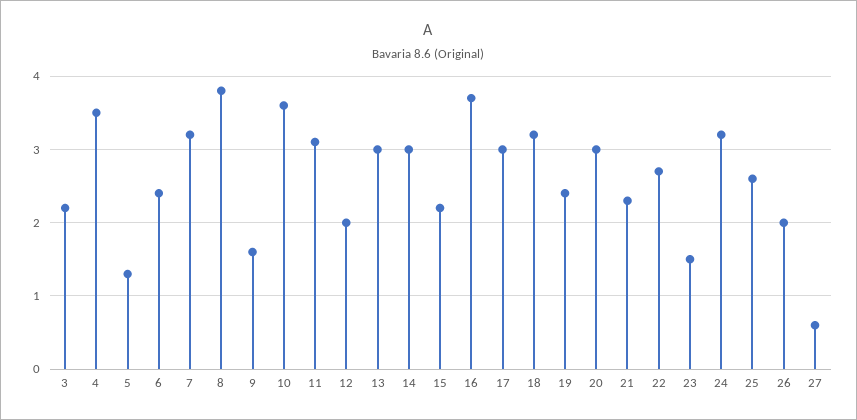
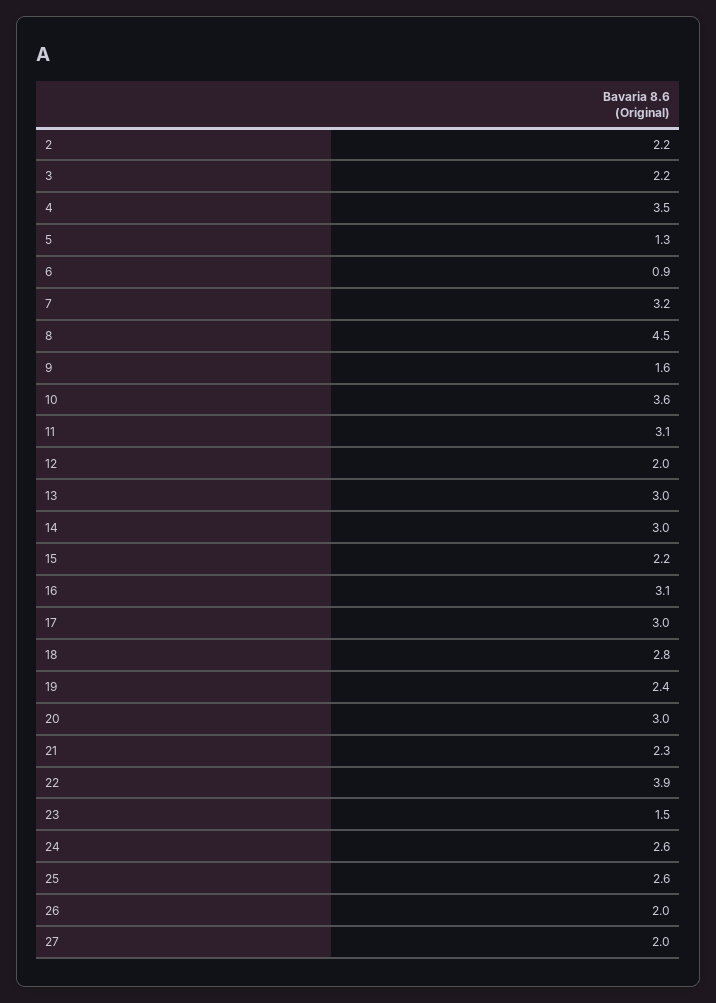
6: 2.4 -> 0.9
8: 3.8 -> 4.5
16: 3.7 -> 3.1
18: 3.2 -> 2.8
22: 2.7 -> 3.9
24: 3.2 -> 2.6
27: 0.6 -> 2
2: none -> 2.2

